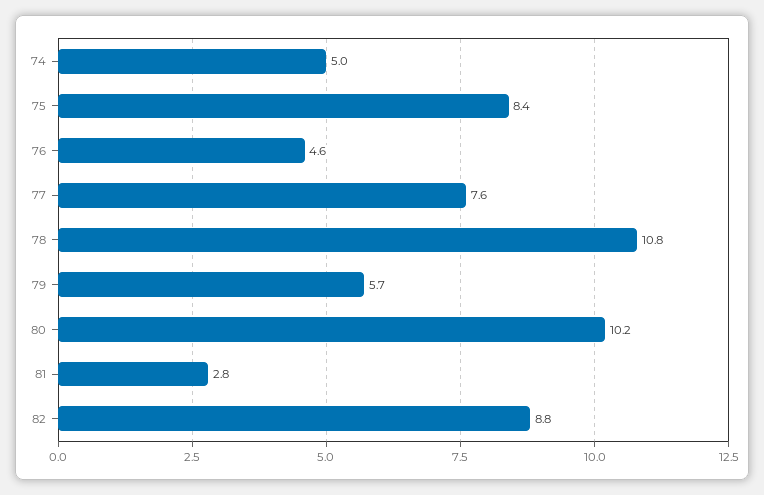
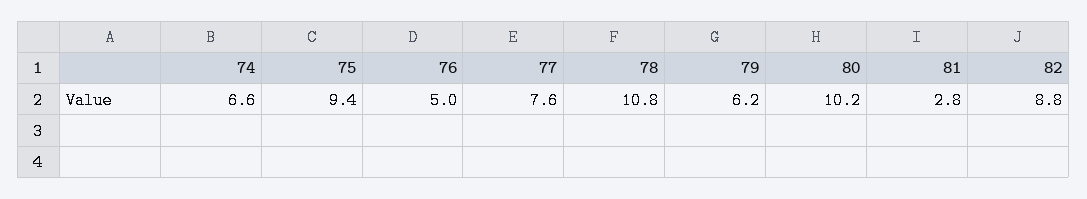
74: 5 -> 6.6
75: 8.4 -> 9.4
76: 4.6 -> 5
79: 5.7 -> 6.2

